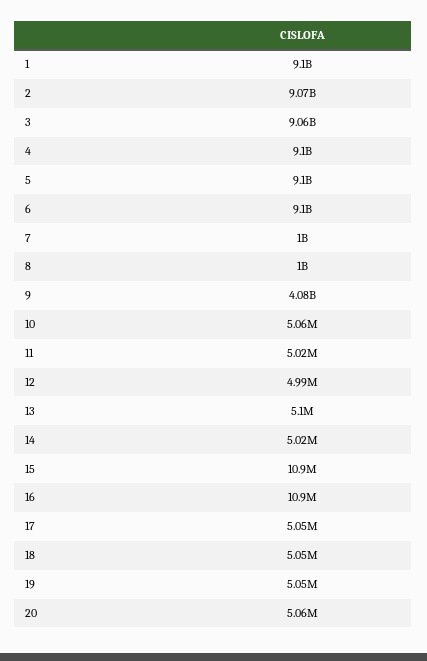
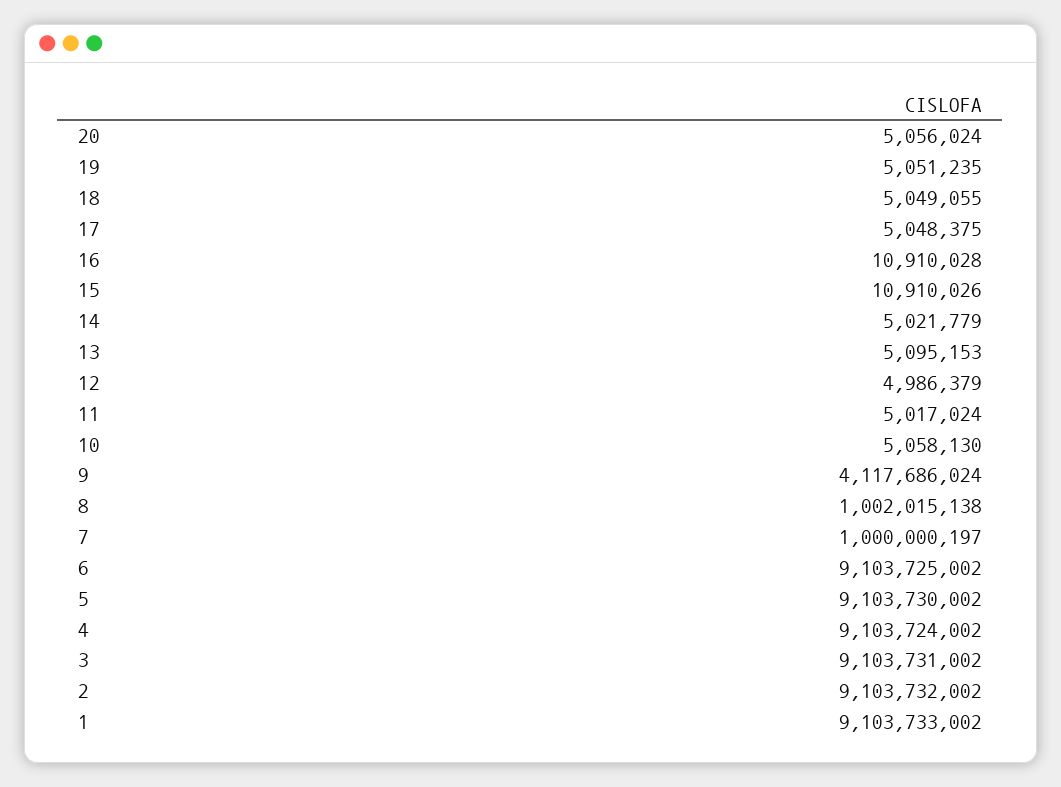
2: 9070000000 -> 9103732002
3: 9060000000 -> 9103731002
9: 4080000000 -> 4117686024

